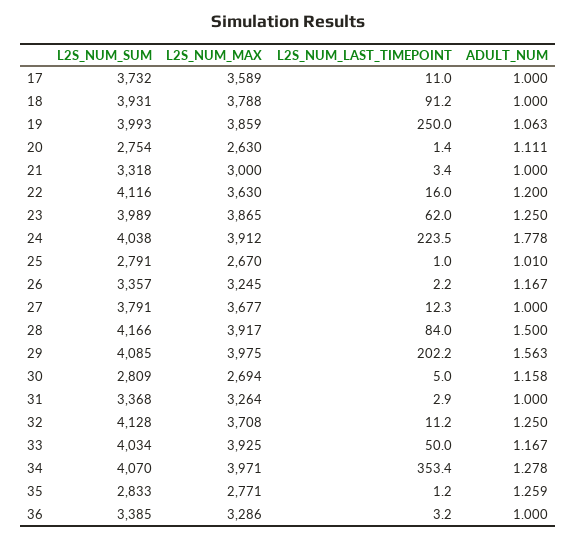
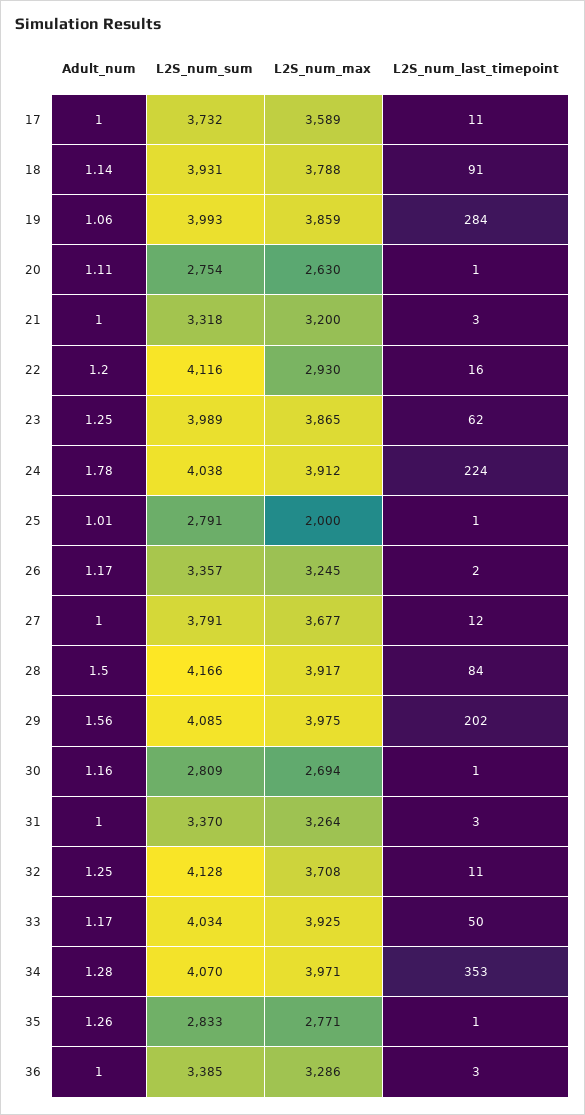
ADULT_NUM, 18: 1 -> 1.14
L2S_NUM_LAST_TIMEPOINT, 19: 250 -> 284
L2S_NUM_MAX, 21: 3000 -> 3200
L2S_NUM_MAX, 22: 3630 -> 2930
L2S_NUM_MAX, 25: 2670 -> 2000
L2S_NUM_LAST_TIMEPOINT, 30: 5 -> 1
L2S_NUM_SUM, 31: 3368 -> 3370

